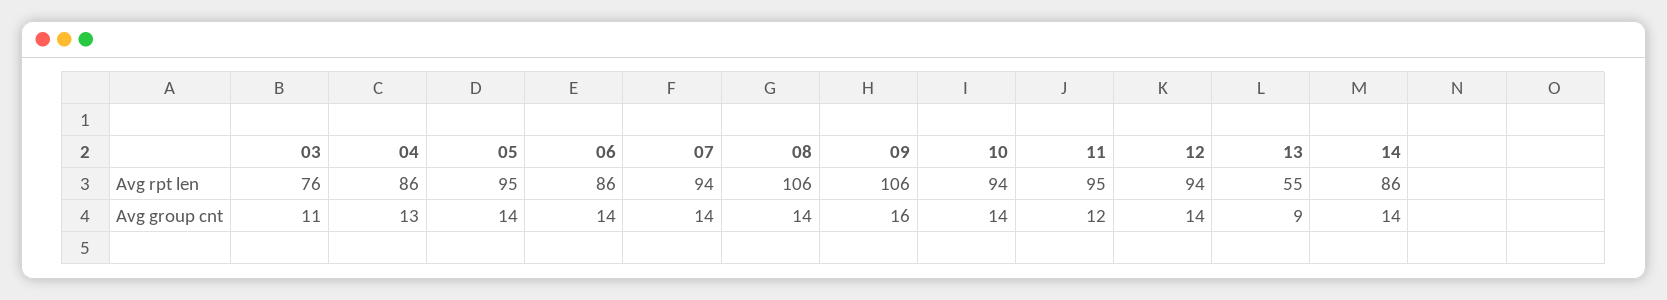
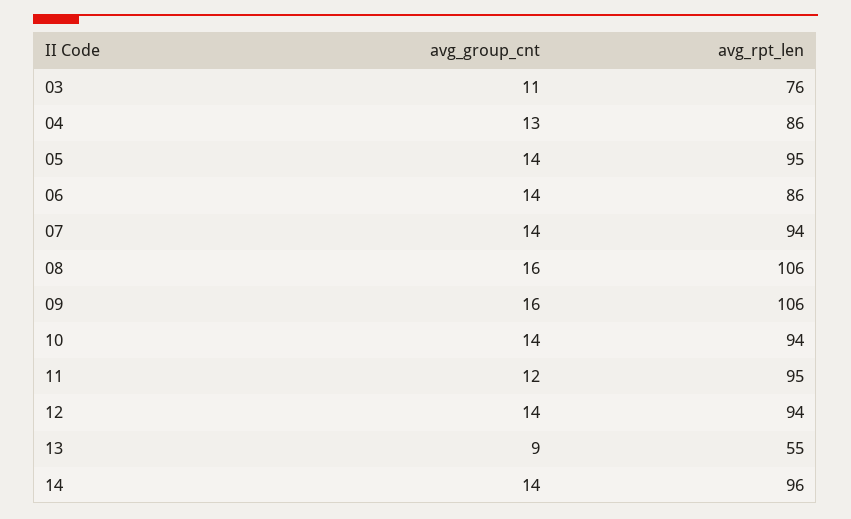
14, Avg rpt len: 86 -> 96
08, Avg group cnt: 14 -> 16

